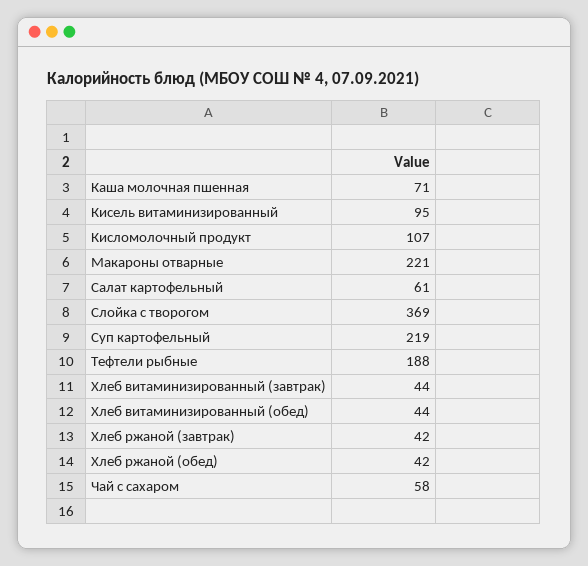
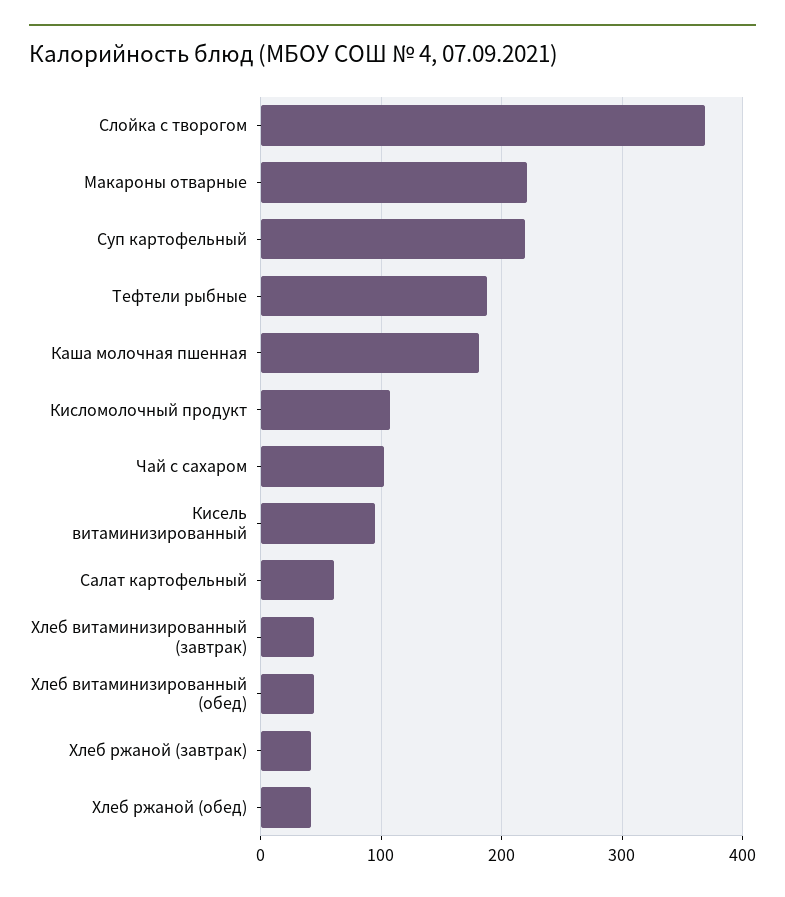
Каша молочная пшенная: 71 -> 180
Чай с сахаром: 58 -> 100

